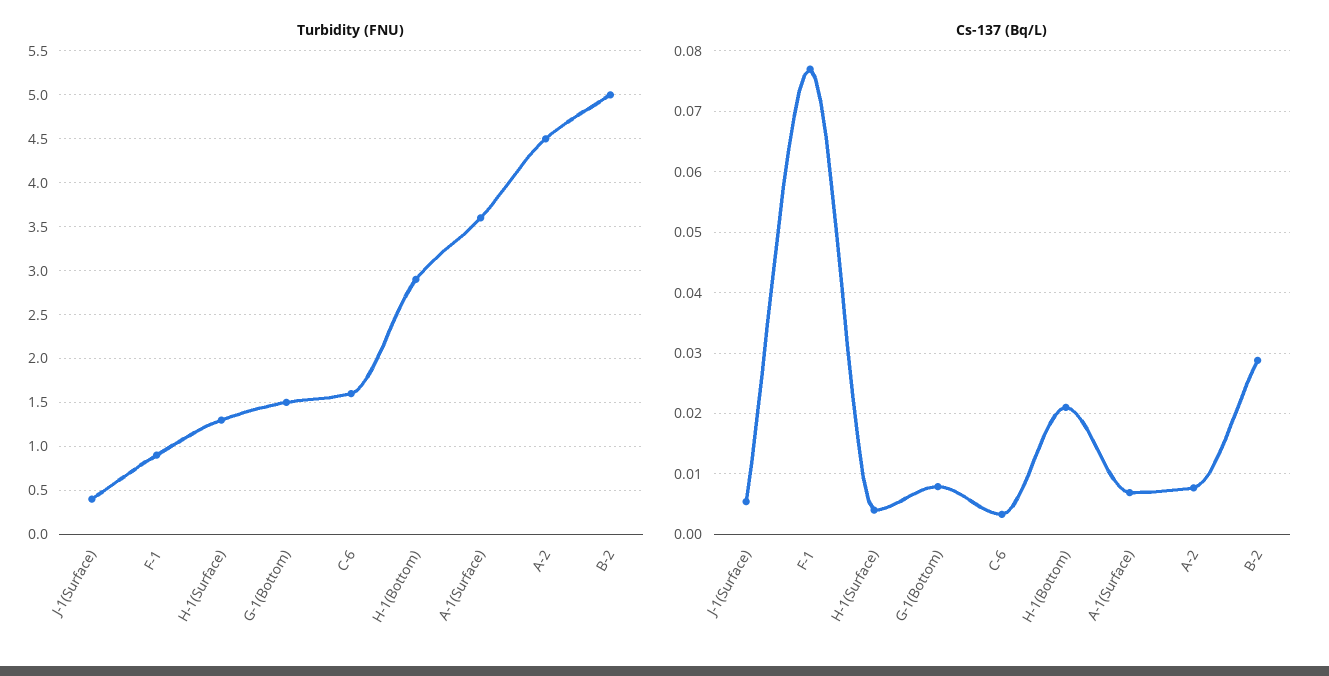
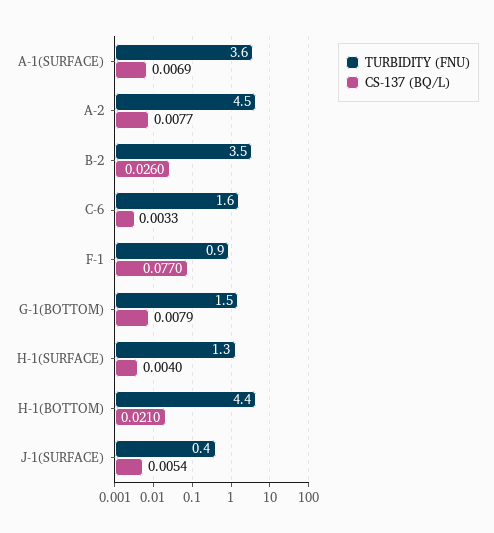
Turbidity (FNU), H-1(Bottom): 2.9 -> 4.4
Turbidity (FNU), B-2: 5 -> 3.5
Cs-137 (Bq/L), B-2: 0.029 -> 0.026

